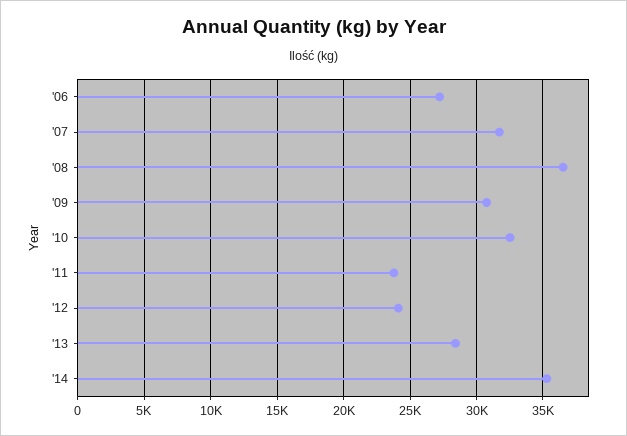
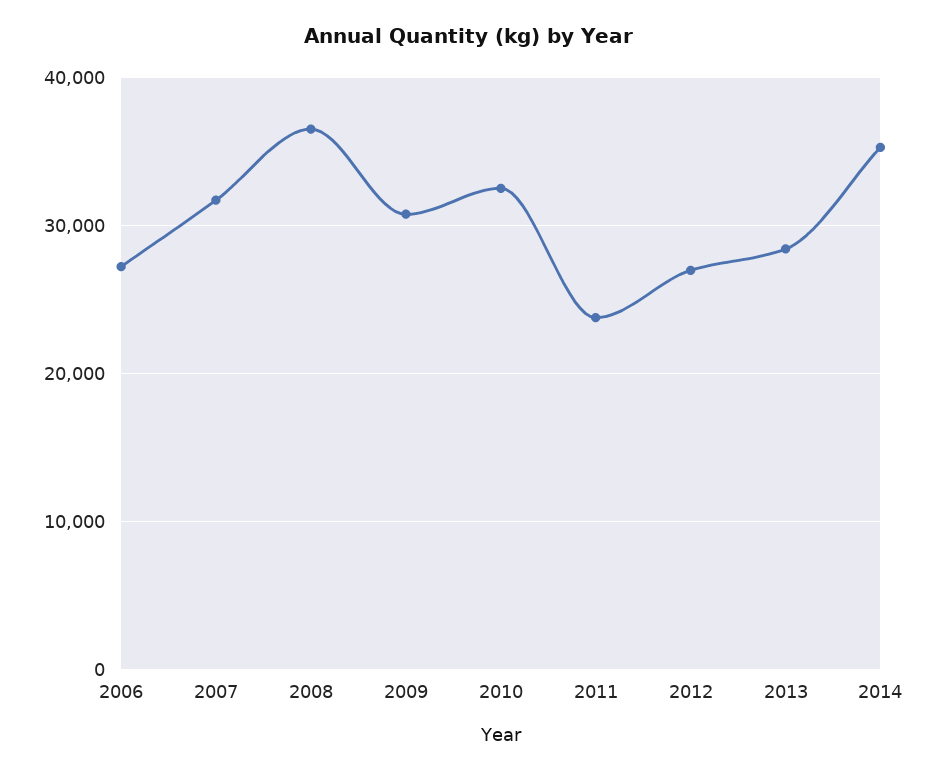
'12: 24000 -> 27000

